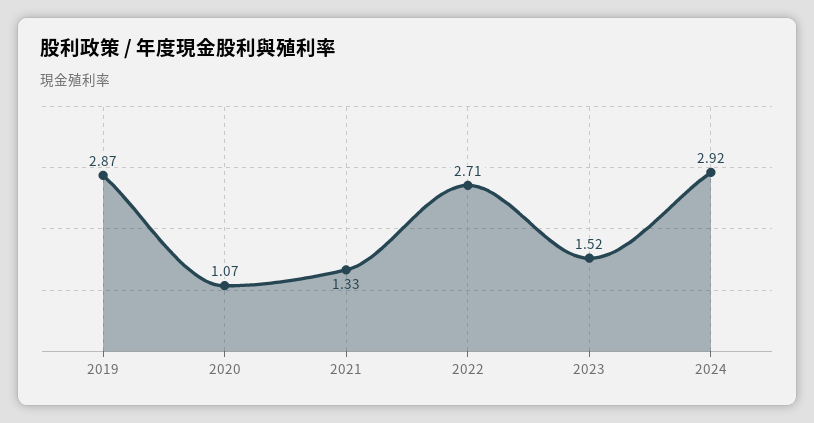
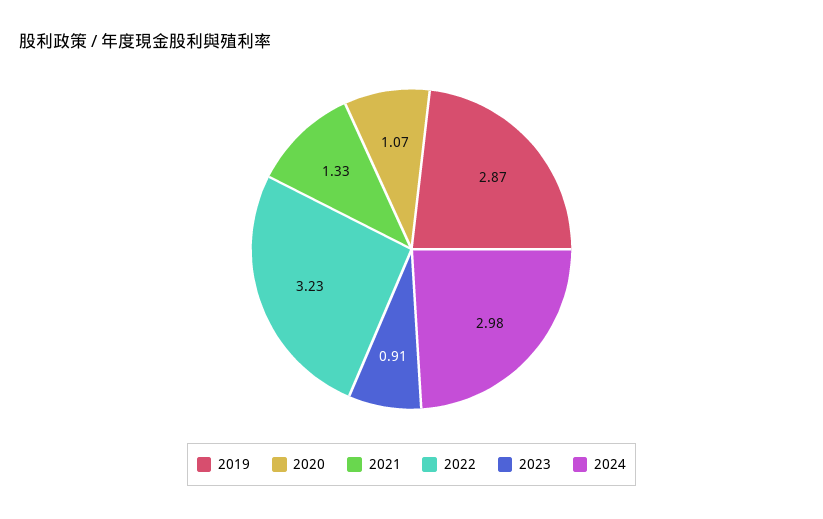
2022: 2.71 -> 3.23
2023: 1.52 -> 0.91
2024: 2.92 -> 2.98

